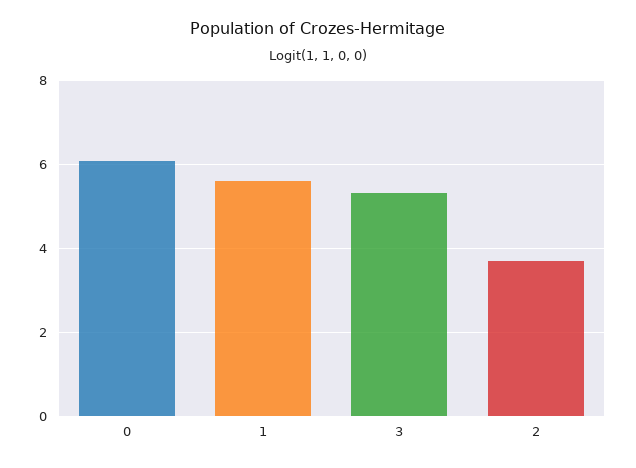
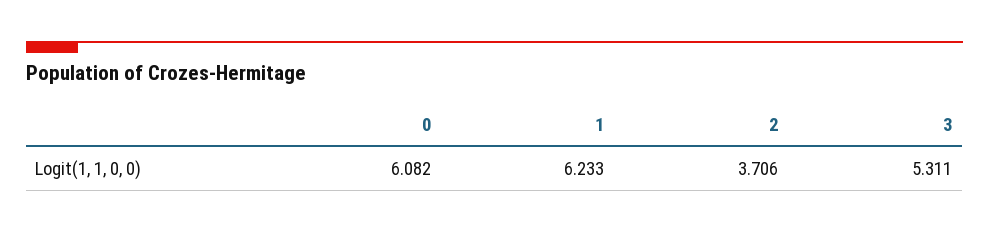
1: 5.6 -> 6.233

